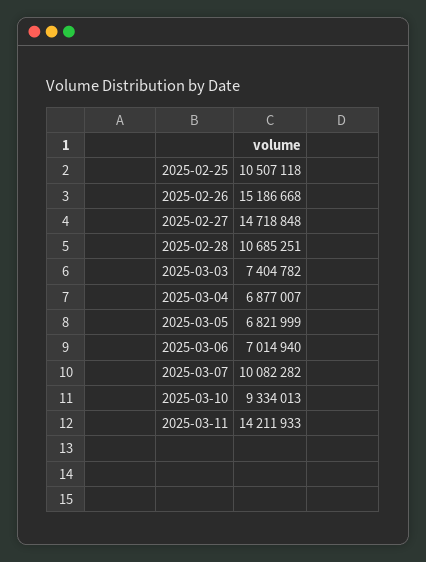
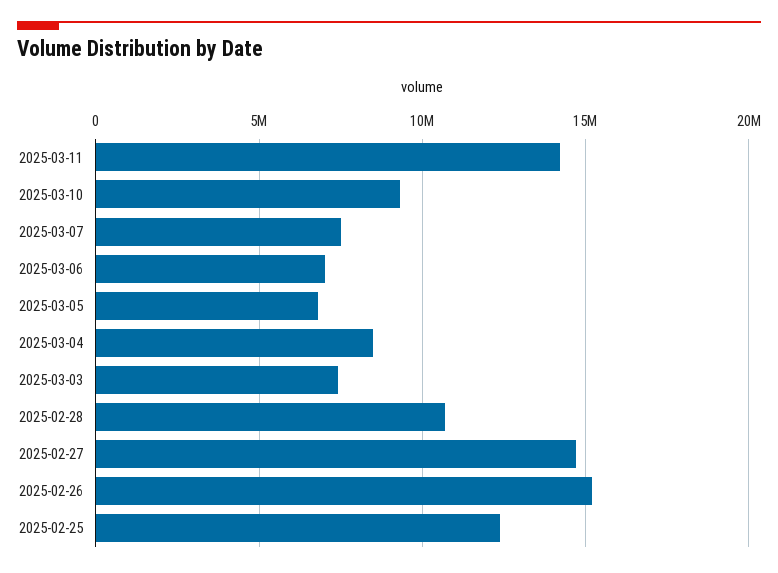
2025-02-25: 10507118 -> 12500000
2025-03-04: 6877007 -> 8500000
2025-03-07: 10082282 -> 7500000

